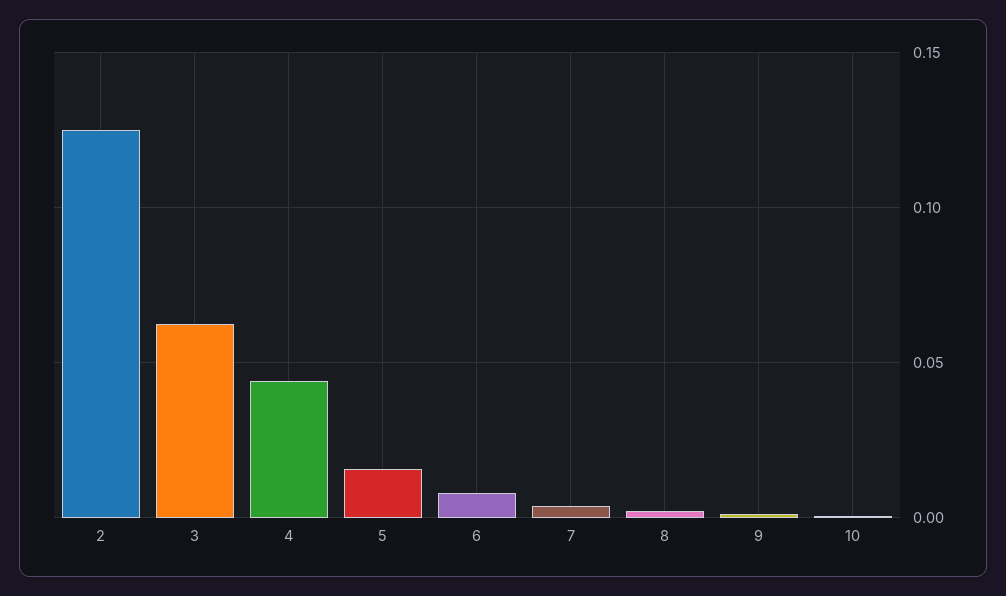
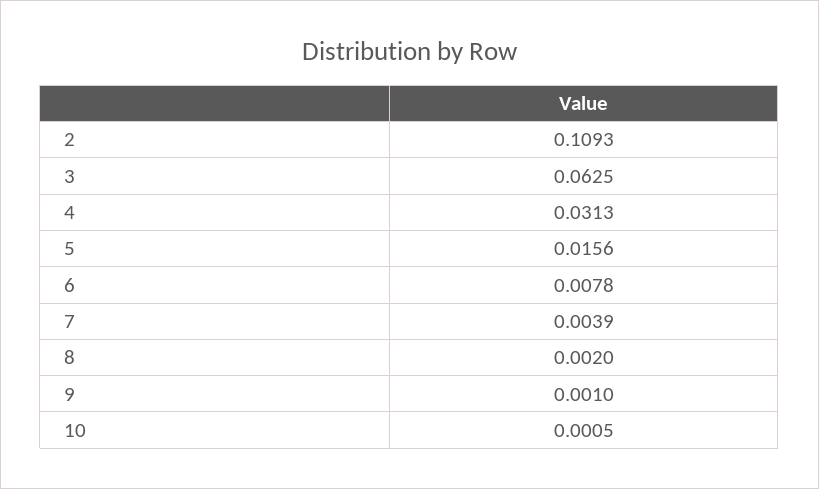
2: 0.125 -> 0.1093
4: 0.045 -> 0.0313

